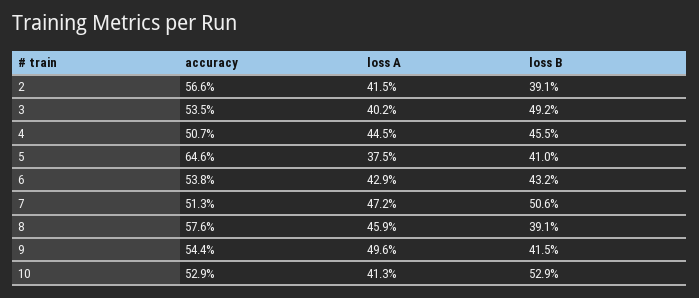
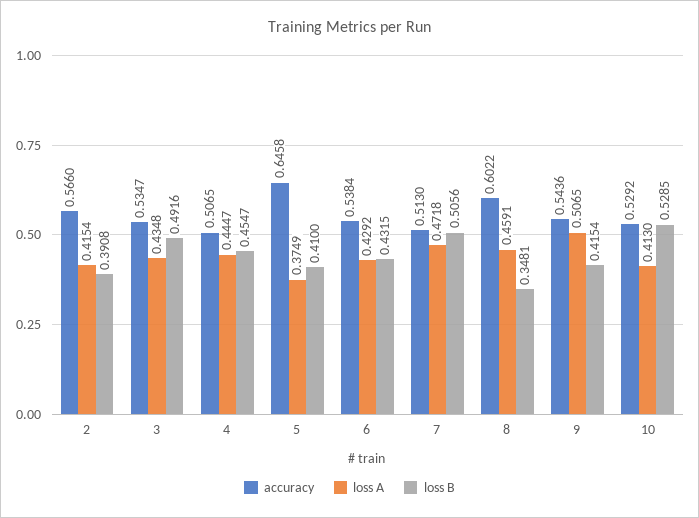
loss A, 3: 0.402 -> 0.4348
accuracy, 8: 0.576 -> 0.6022
loss B, 8: 0.391 -> 0.3481
loss A, 9: 0.496 -> 0.5065

